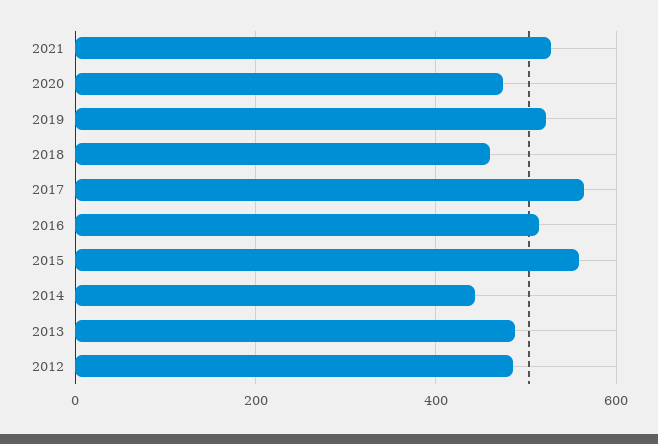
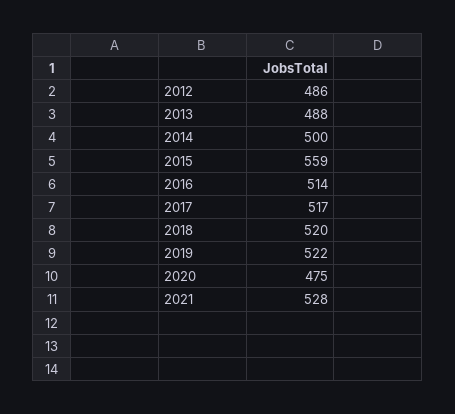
2018: 460 -> 520
2017: 560 -> 517
2014: 440 -> 500

